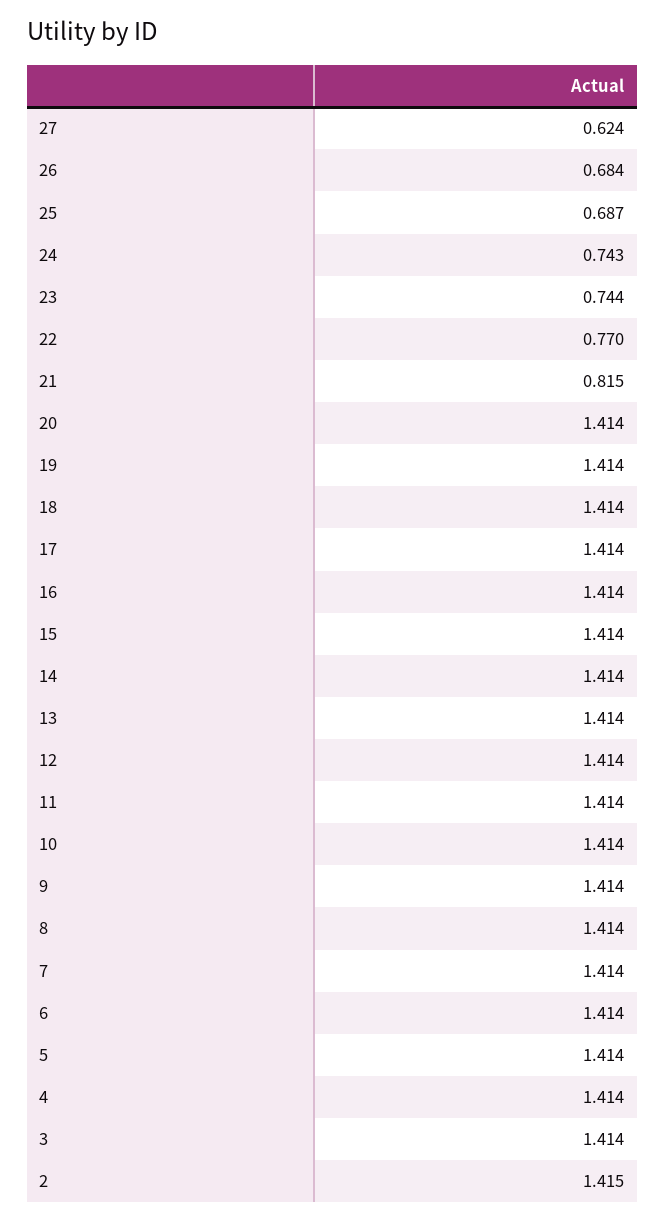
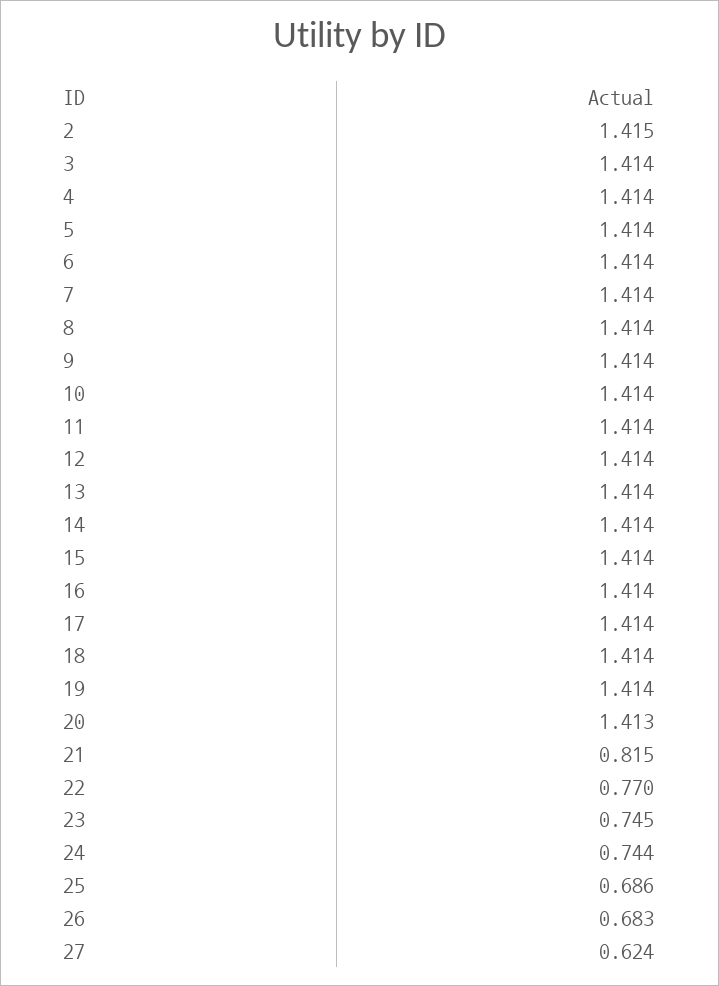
26: 0.684 -> 0.683
25: 0.687 -> 0.686
24: 0.743 -> 0.744
23: 0.744 -> 0.745
20: 1.414 -> 1.413

